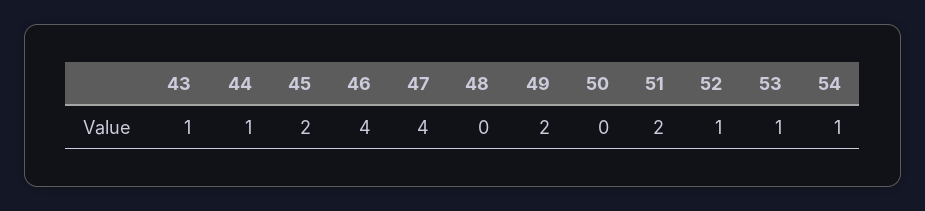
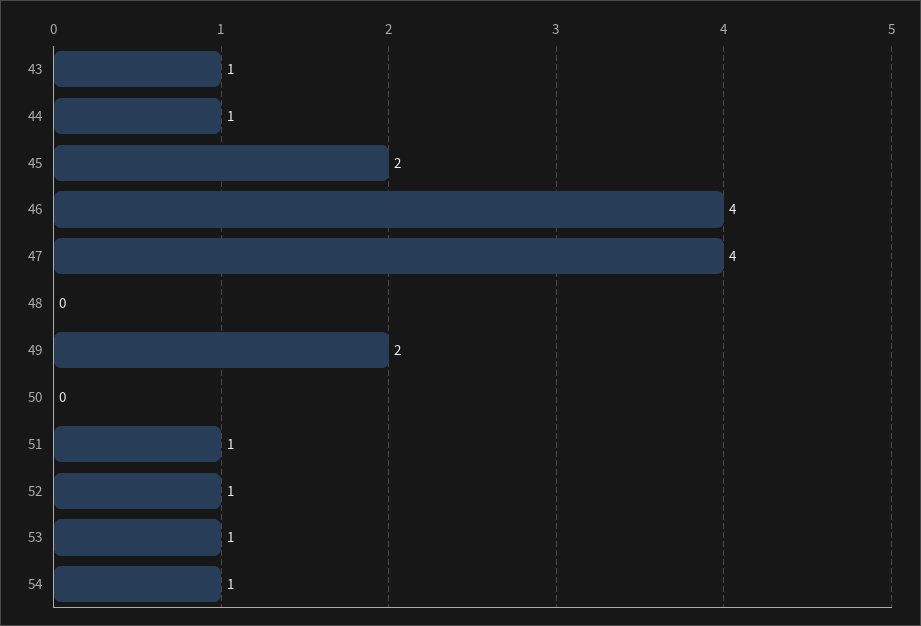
51: 2 -> 1

